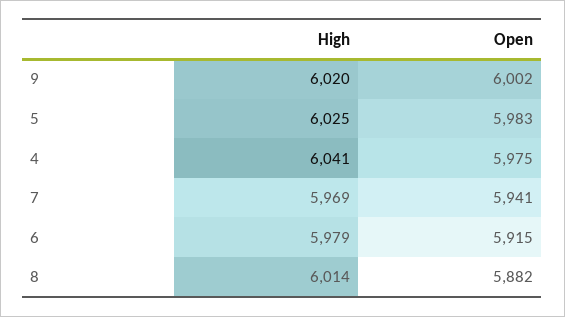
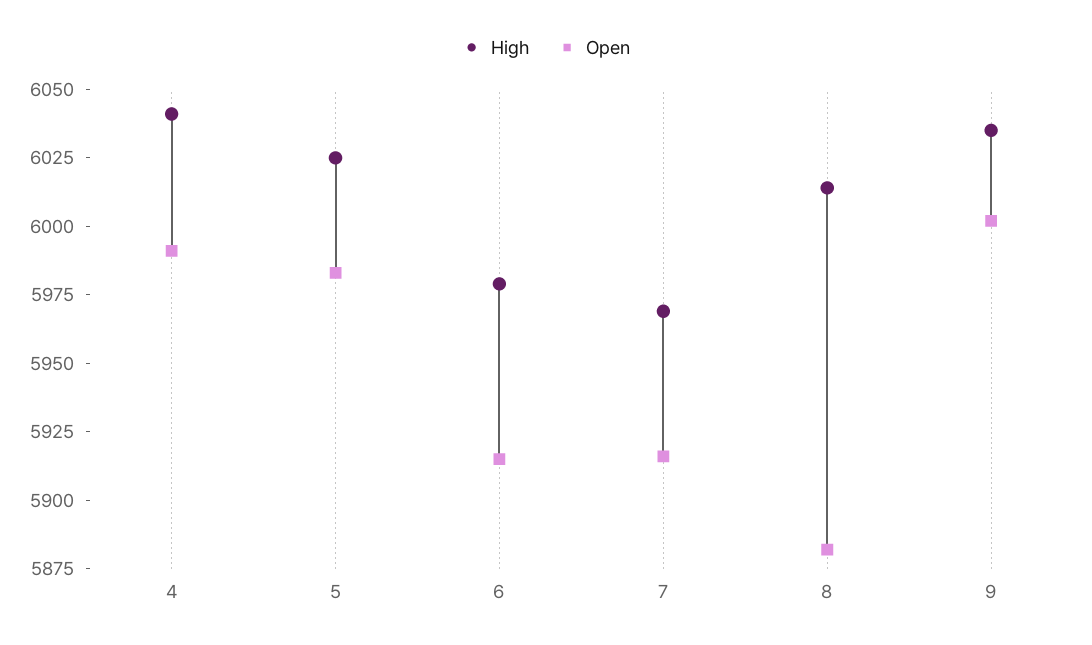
High, 9: 6020 -> 6035
Open, 4: 5975 -> 5990
Open, 7: 5941 -> 5915

